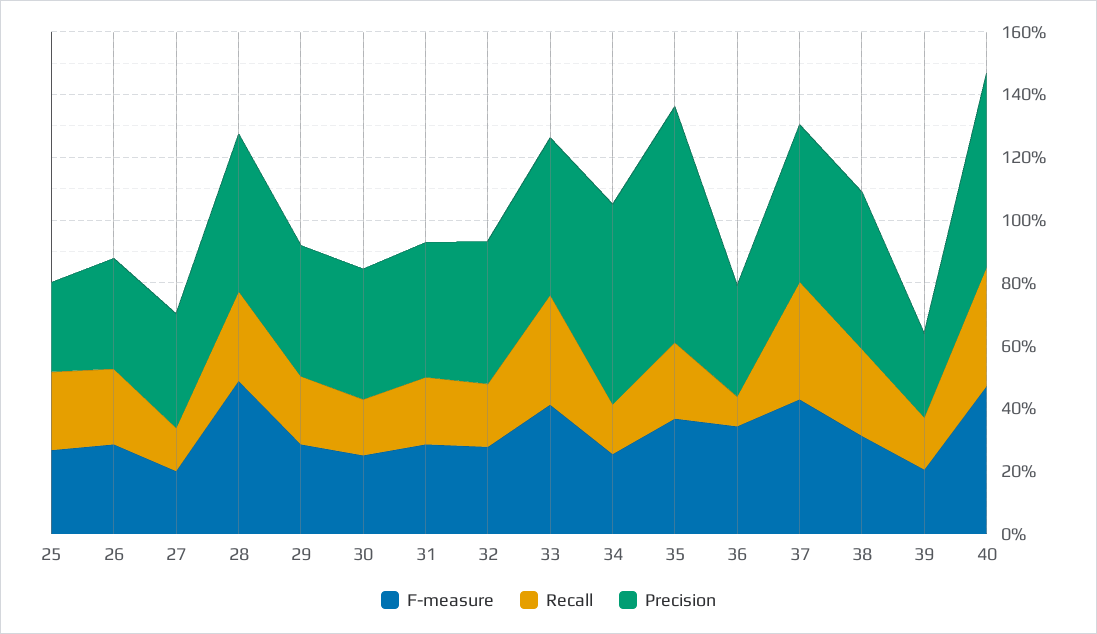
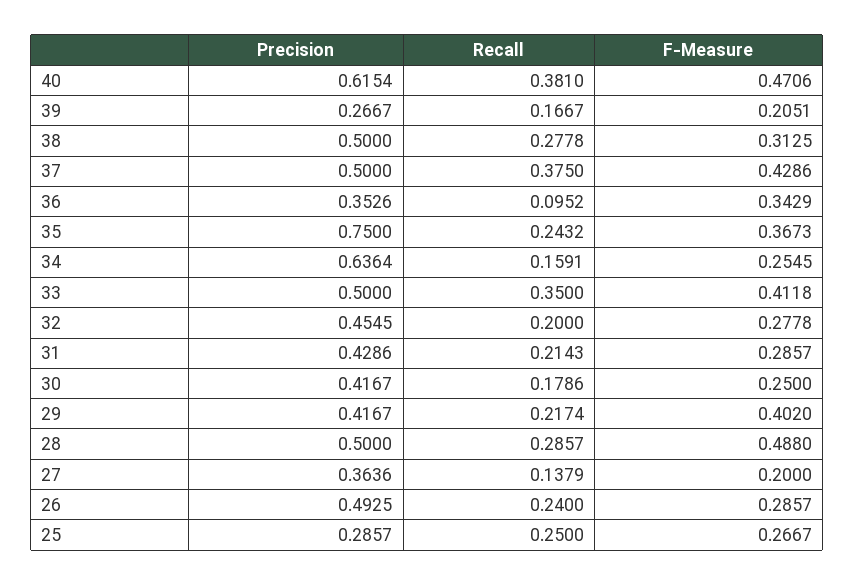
Precision, 26: 0.35 -> 0.4925
F-measure, 29: 0.3 -> 0.402

